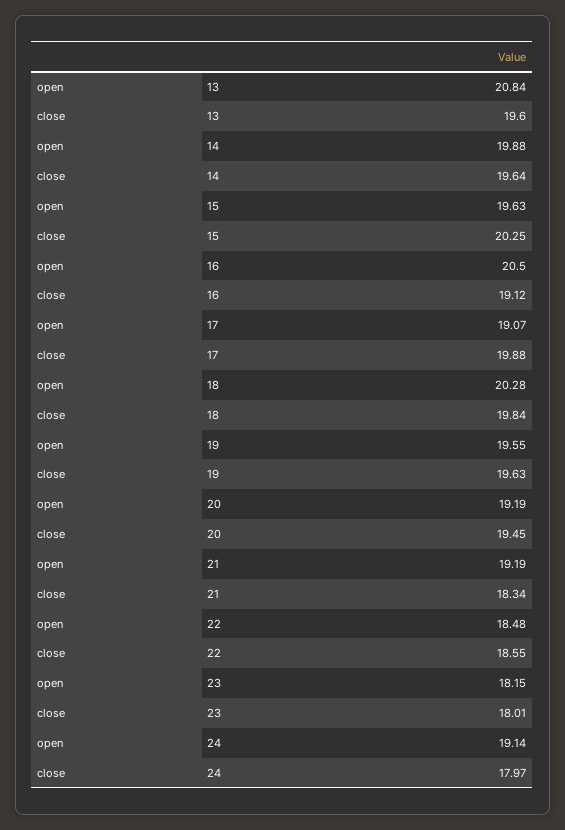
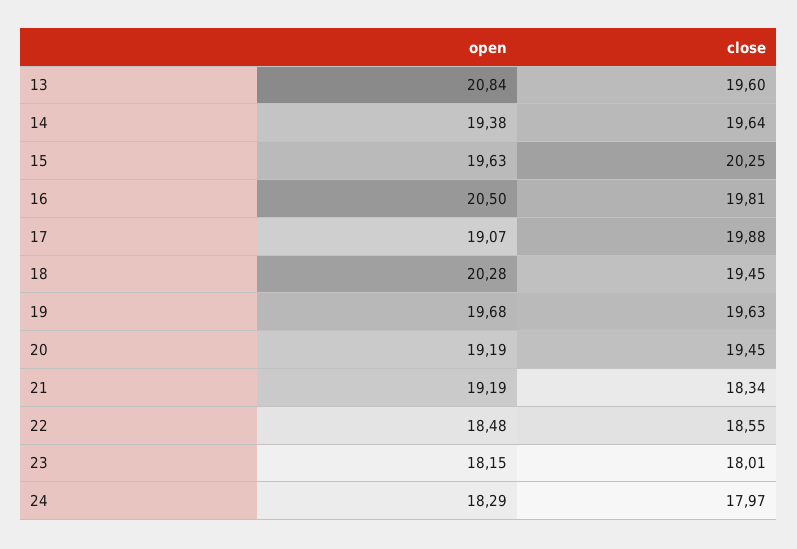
open, 14: 19.88 -> 19.38
close, 16: 19.12 -> 19.81
close, 18: 19.84 -> 19.45
open, 19: 19.55 -> 19.68
open, 24: 19.14 -> 18.29

